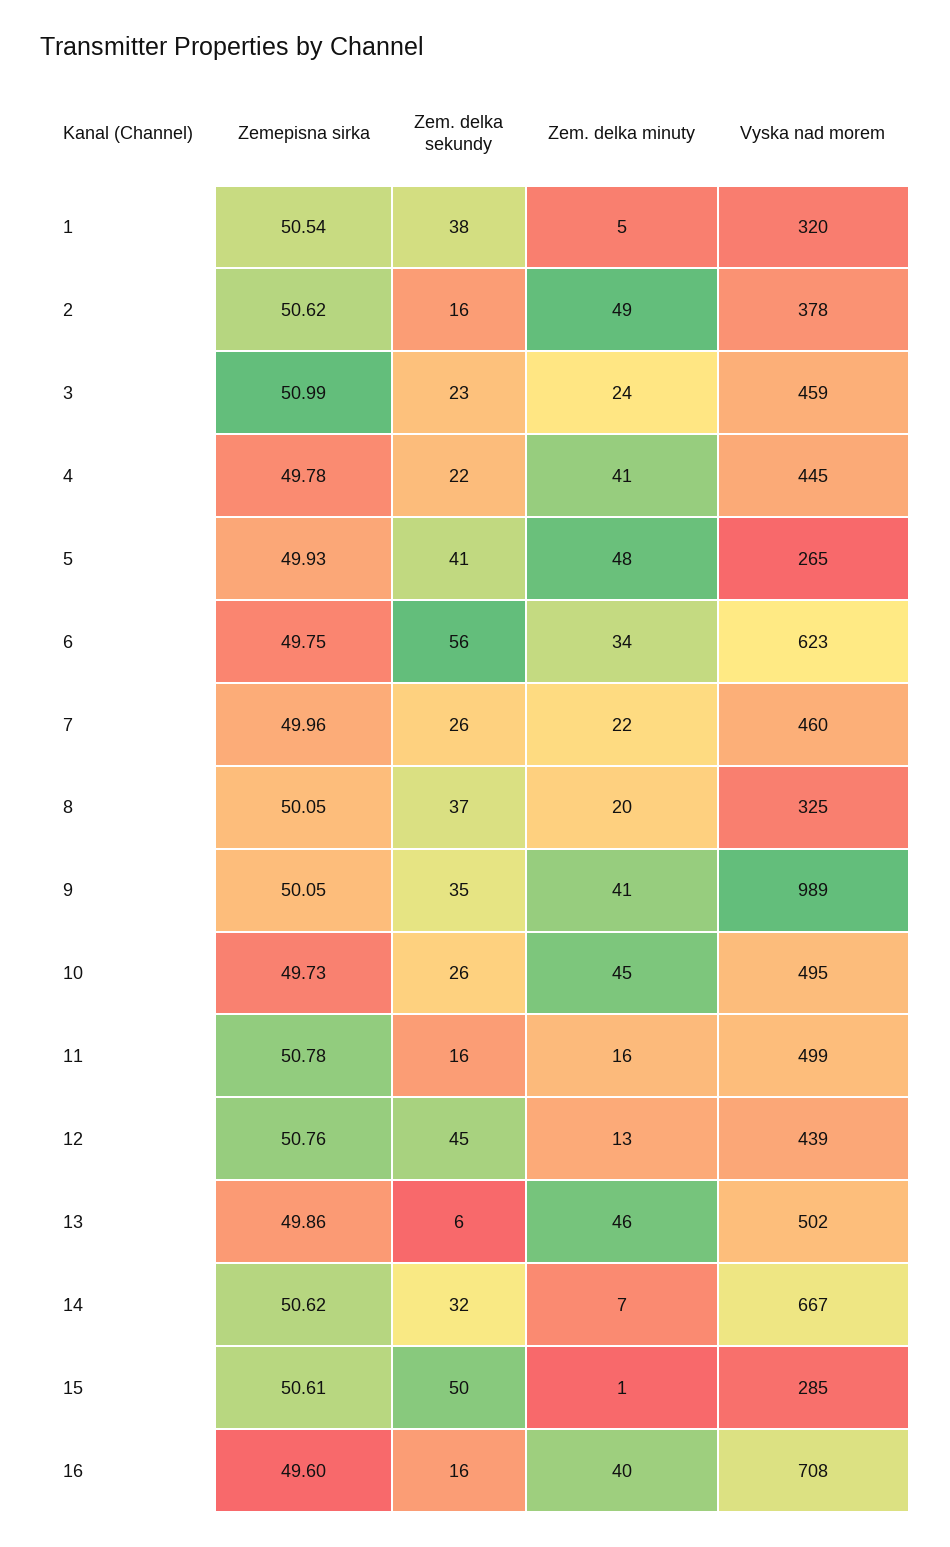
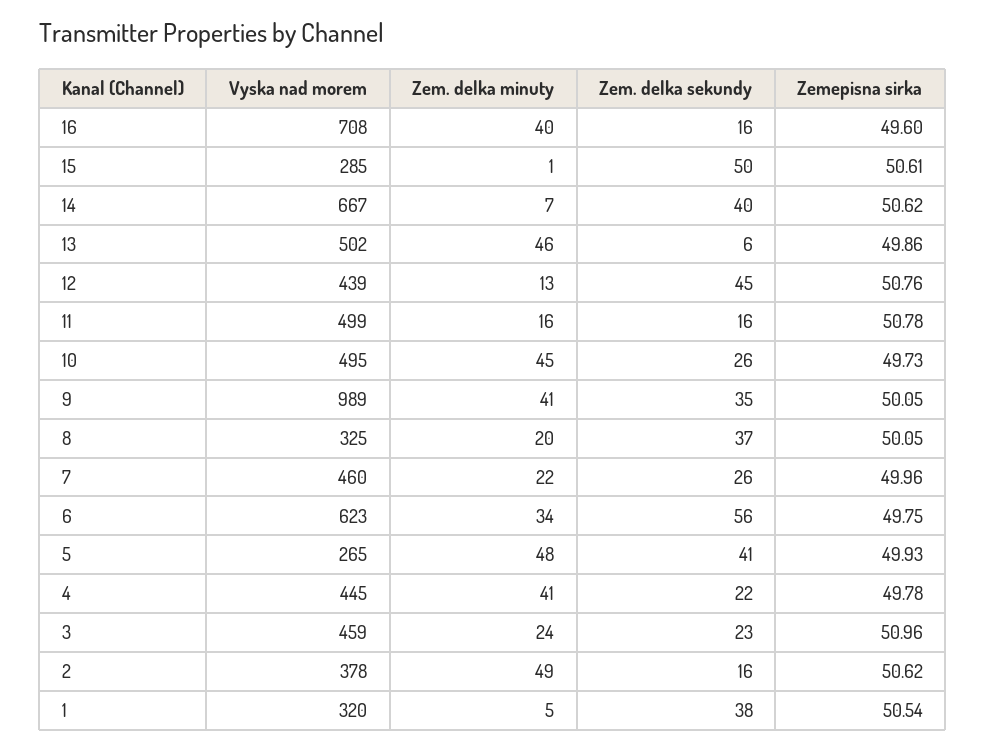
Zemepisna sirka, 3: 50.99 -> 50.96
Zem. delka sekundy, 14: 32 -> 40

